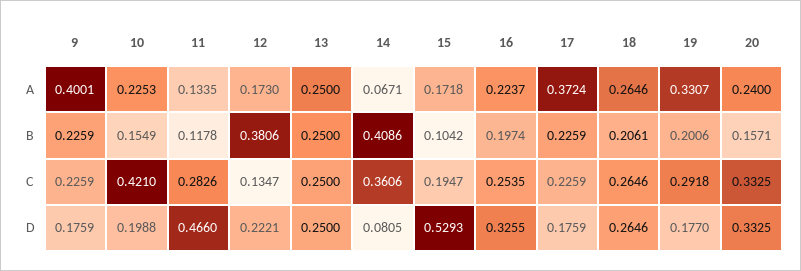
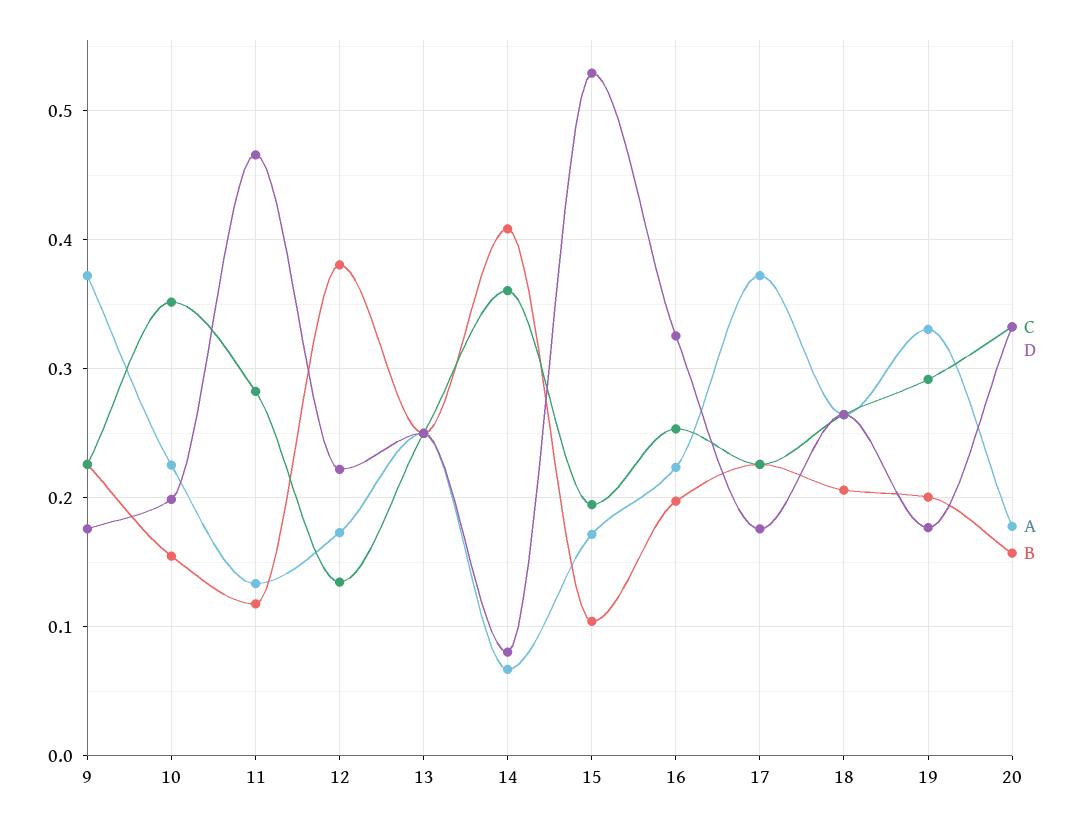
A, 9: 0.4001 -> 0.37
A, 20: 0.24 -> 0.18
C, 10: 0.421 -> 0.35

